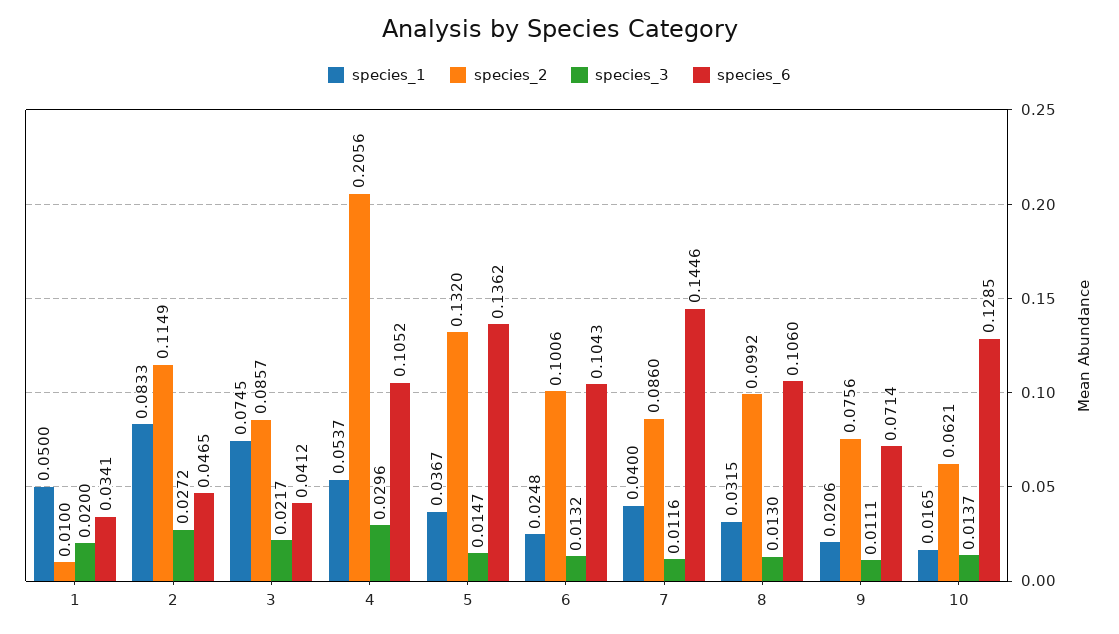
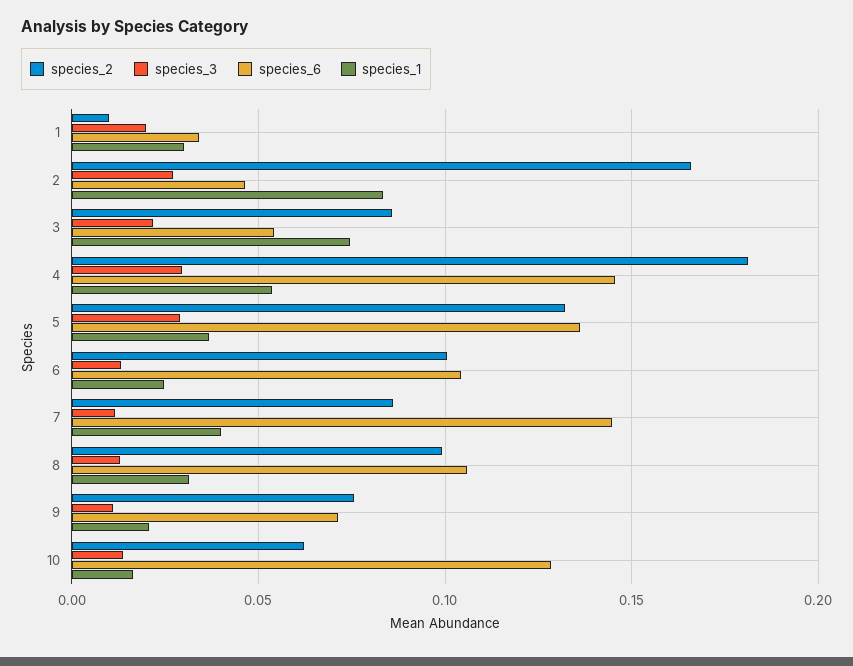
species_1, 1: 0.05 -> 0.03
species_2, 2: 0.1149 -> 0.165
species_6, 3: 0.0412 -> 0.055
species_2, 4: 0.2056 -> 0.18
species_6, 4: 0.1052 -> 0.145
species_3, 5: 0.0147 -> 0.03

